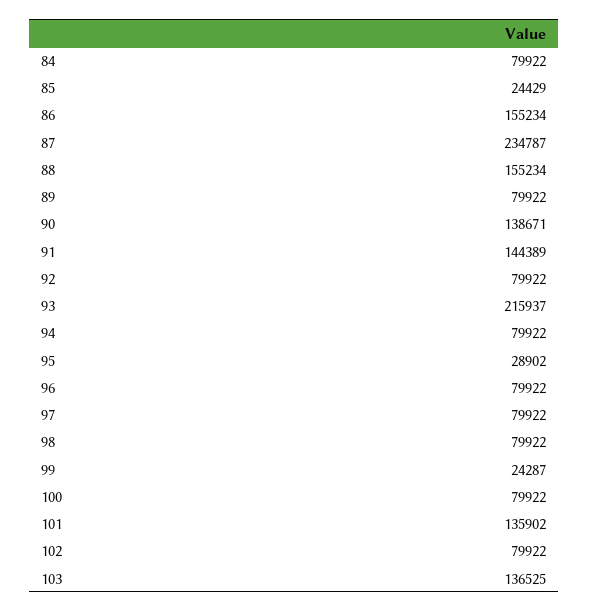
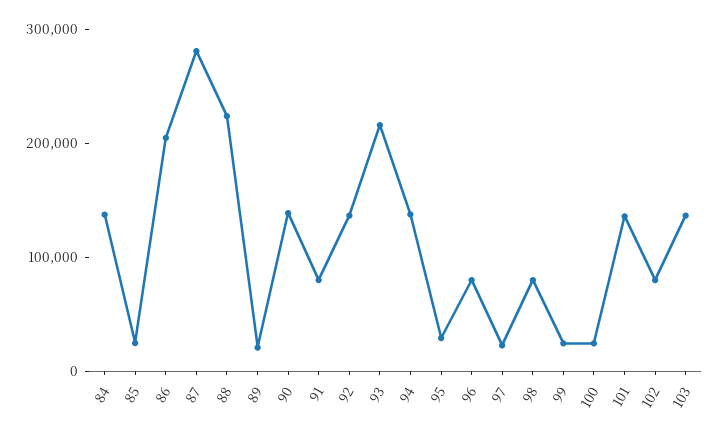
84: 79922 -> 140000
86: 155234 -> 200000
87: 234787 -> 280000
88: 155234 -> 220000
89: 79922 -> 20000
91: 144389 -> 80000
92: 79922 -> 140000
94: 79922 -> 140000
97: 79922 -> 20000
100: 79922 -> 20000

